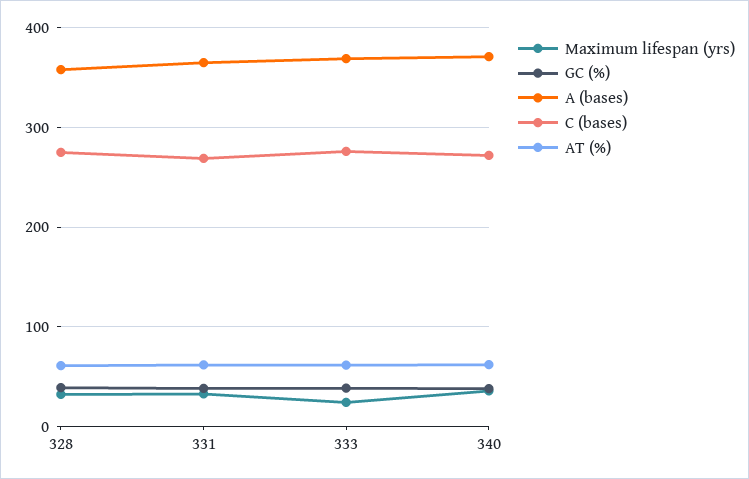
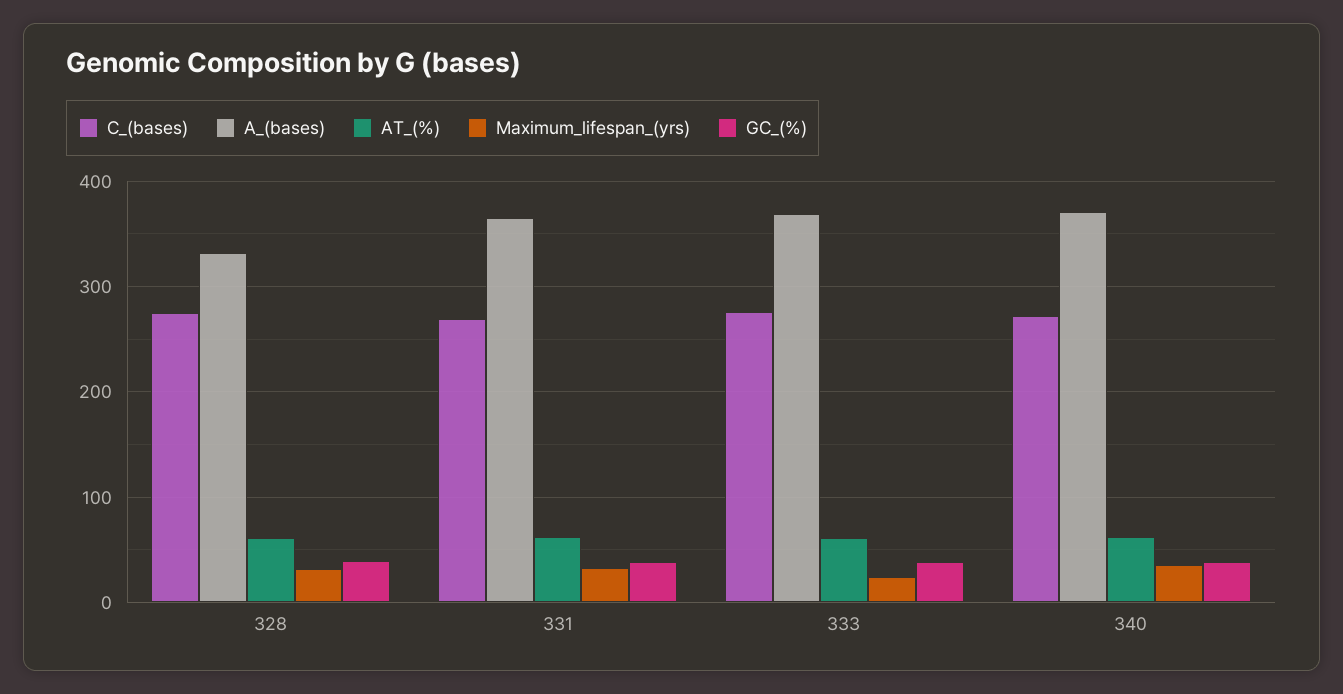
A (bases), 328: 360 -> 330

